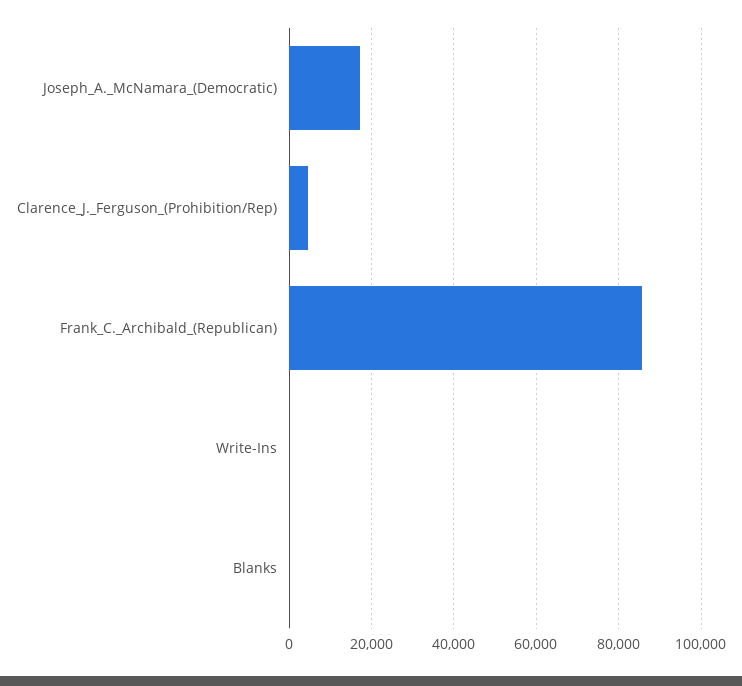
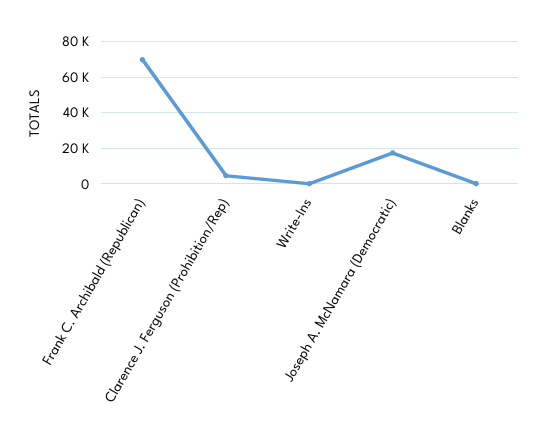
Frank_C._Archibald_(Republican): 86000 -> 70000

